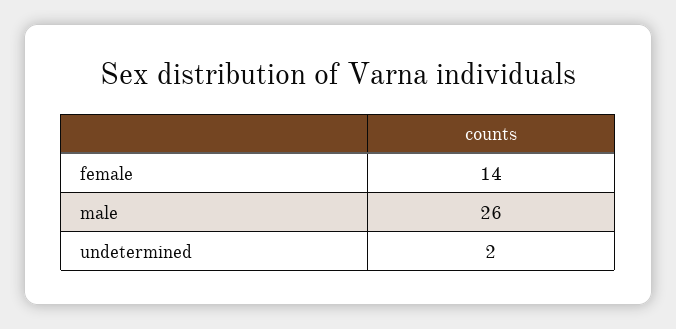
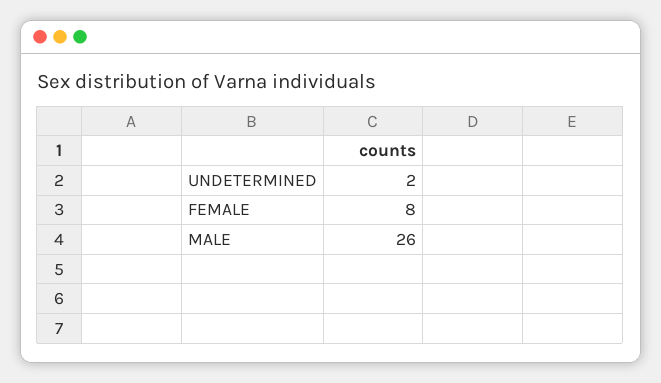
female: 14 -> 8

